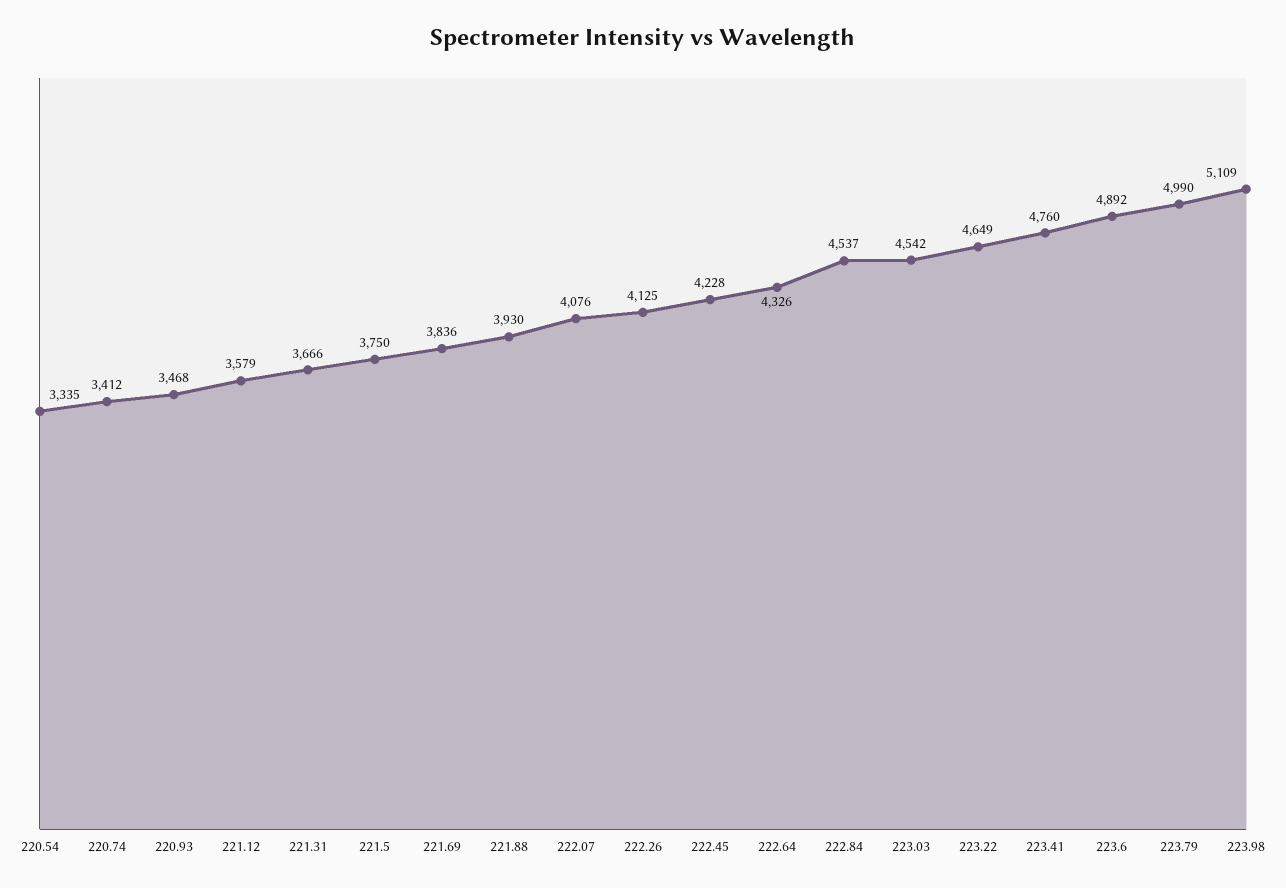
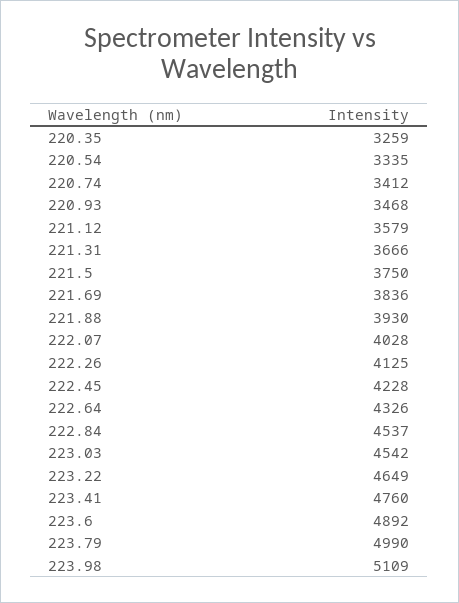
222.07: 4076 -> 4028
220.35: none -> 3259

